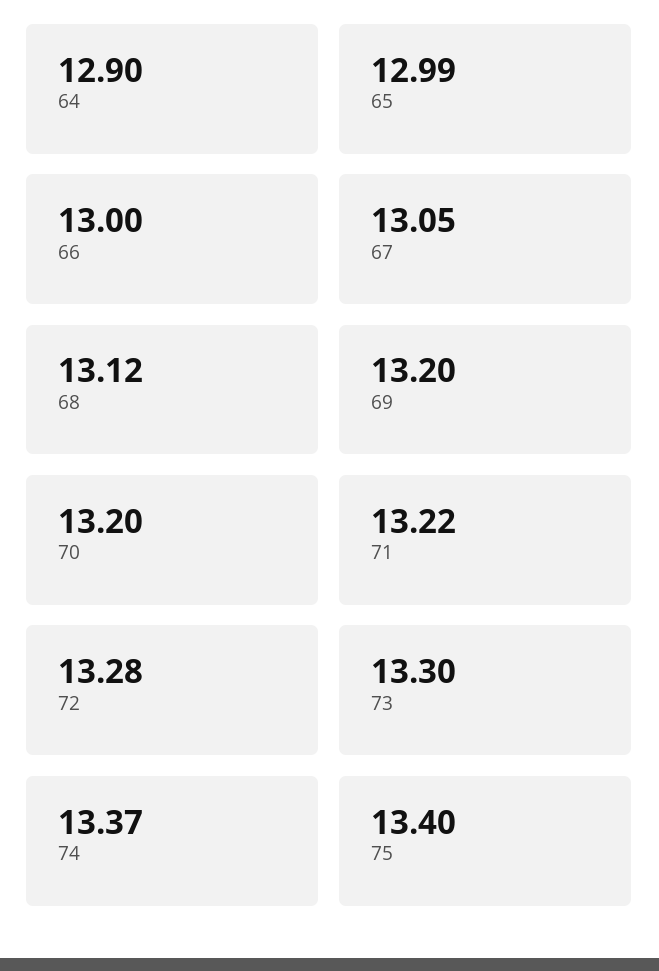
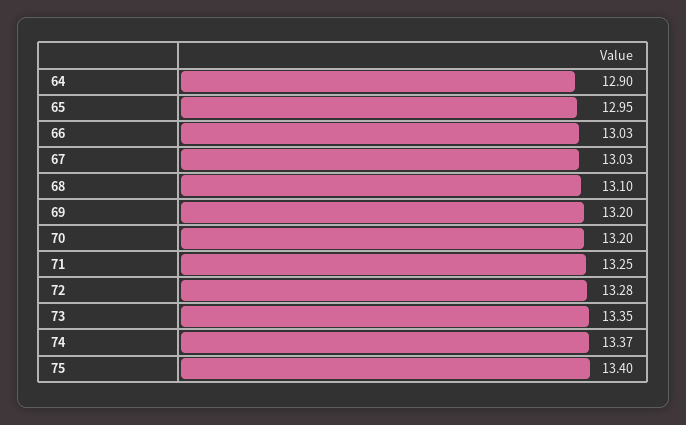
65: 12.99 -> 12.95
66: 13 -> 13.03
67: 13.05 -> 13.03
68: 13.12 -> 13.1
71: 13.22 -> 13.25
73: 13.3 -> 13.35

